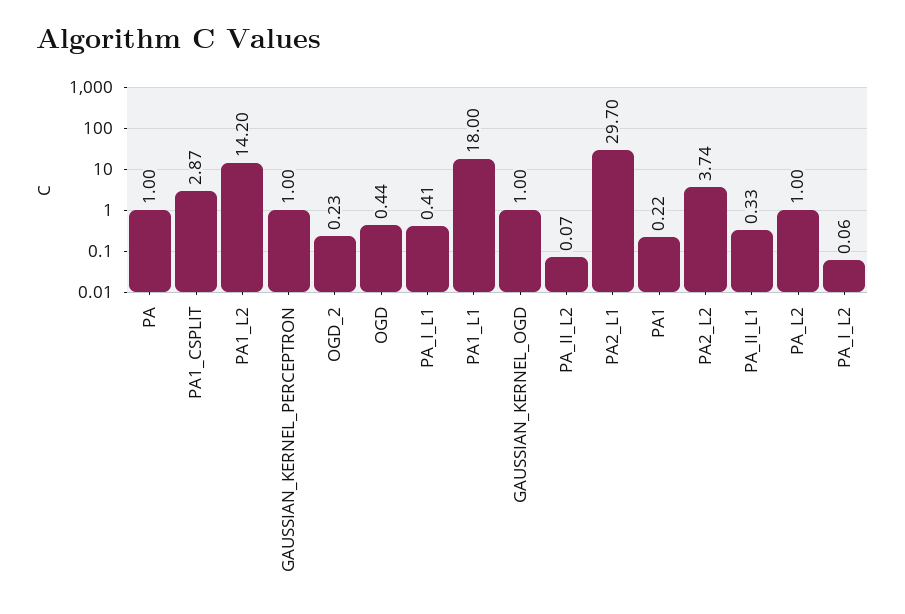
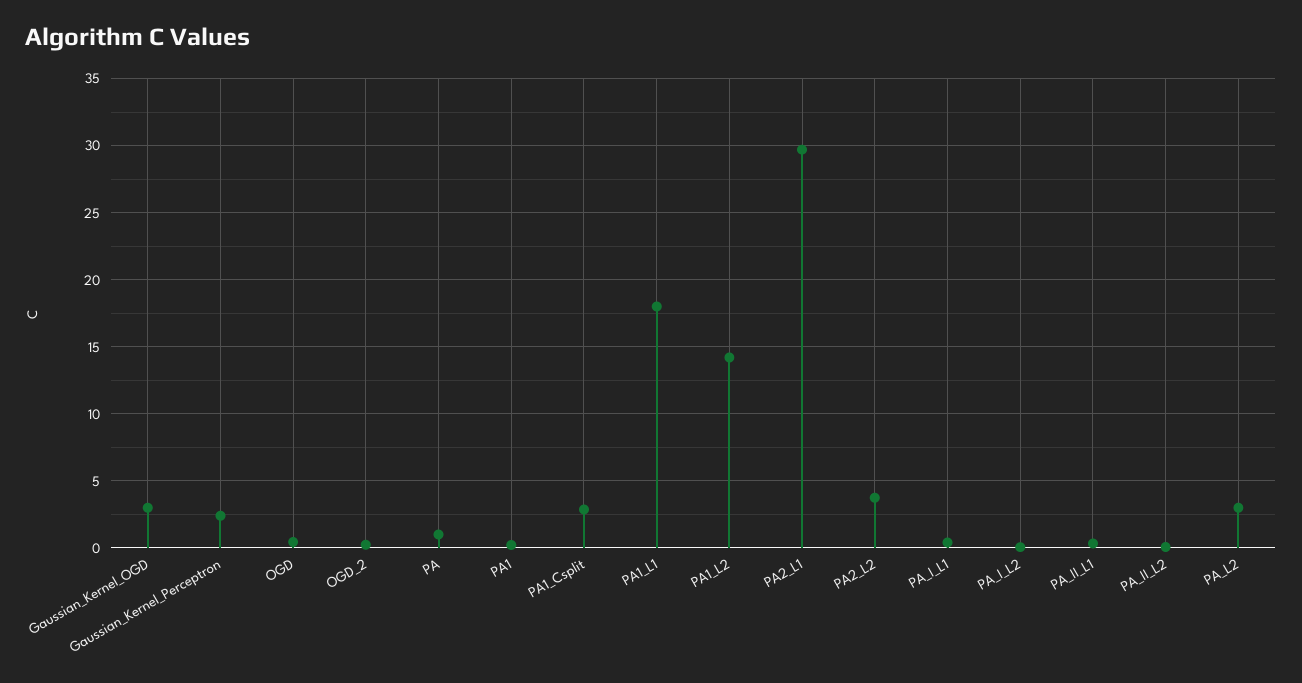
GAUSSIAN_KERNEL_PERCEPTRON: 1 -> 2.5
GAUSSIAN_KERNEL_OGD: 1 -> 3
PA_L2: 1 -> 3

